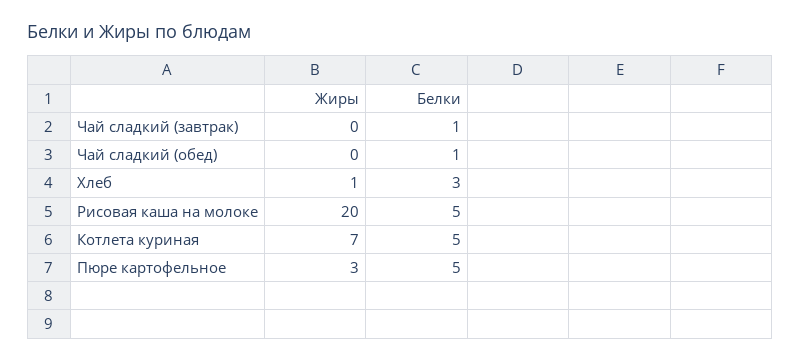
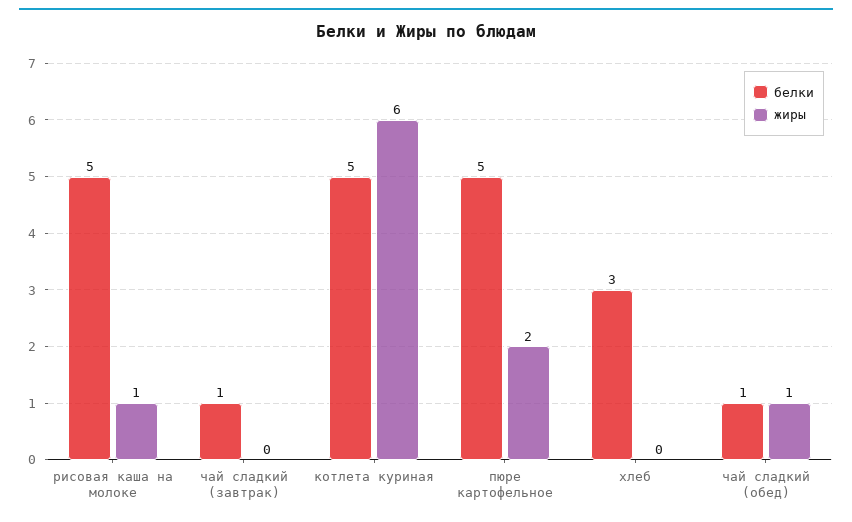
Жиры, Чай сладкий (обед): 0 -> 1
Жиры, Хлеб: 1 -> 0
Жиры, Рисовая каша на молоке: 20 -> 1
Жиры, Котлета куриная: 7 -> 6
Жиры, Пюре картофельное: 3 -> 2

